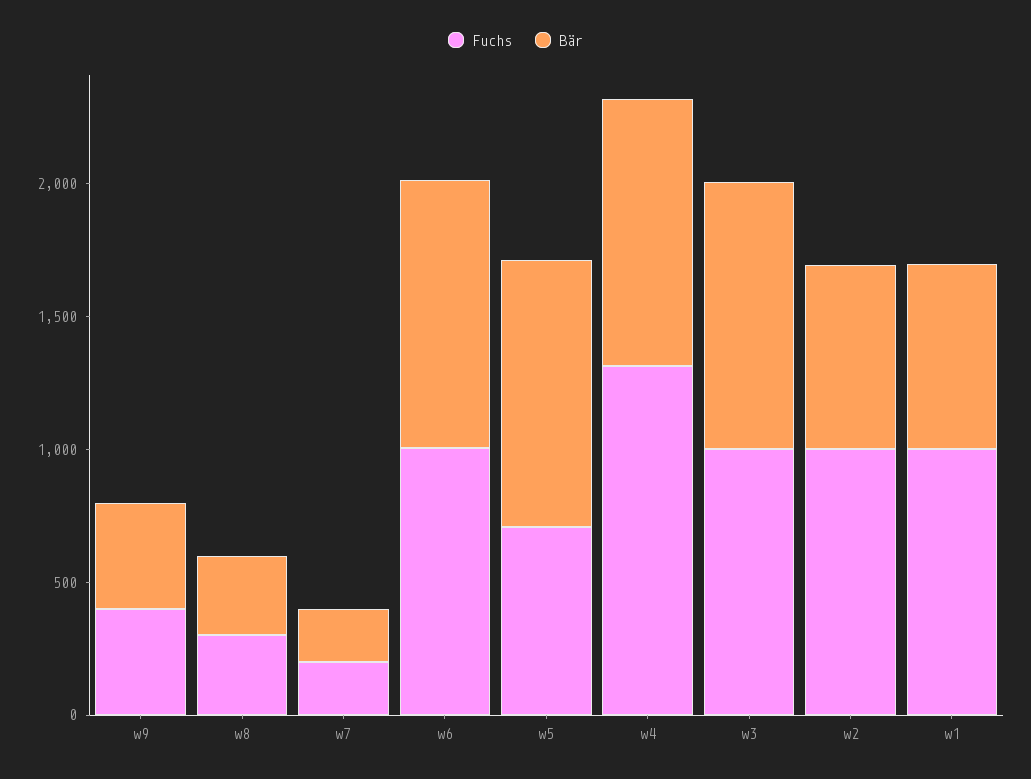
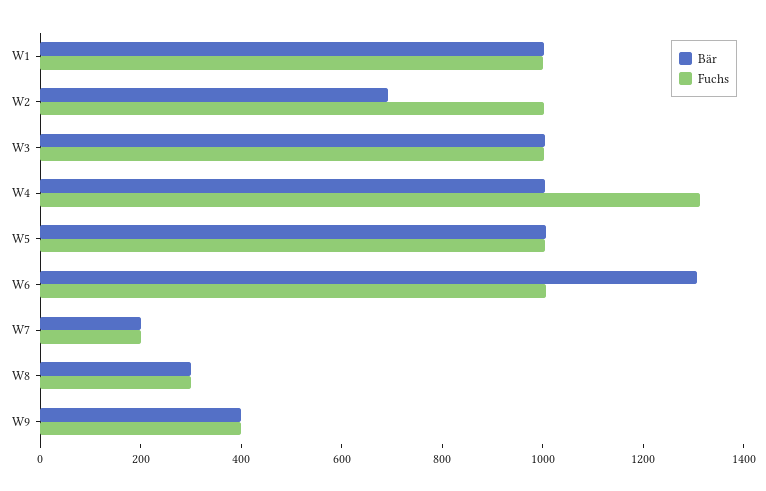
Bär, w6: 1000 -> 1300
Fuchs, w5: 700 -> 1000
Bär, w1: 700 -> 1000

